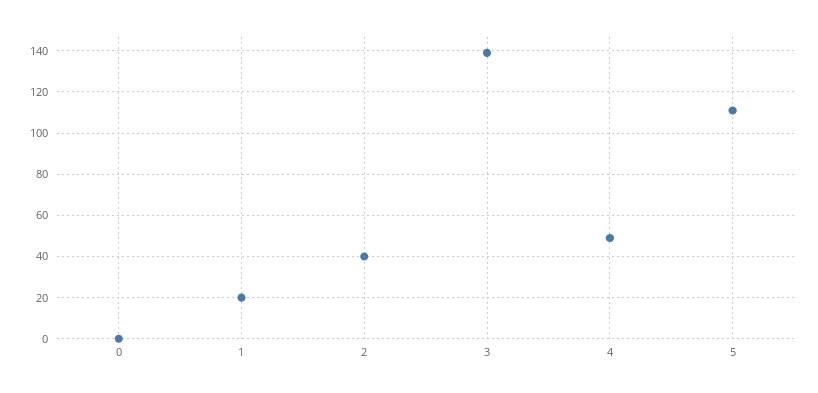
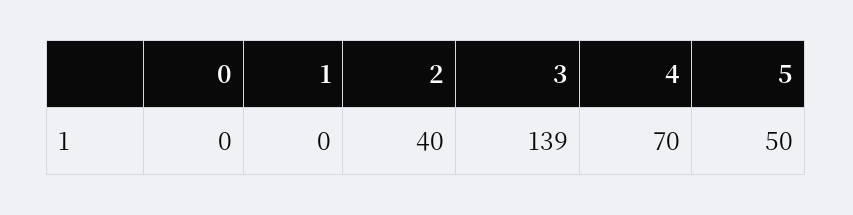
1: 20 -> 0
4: 50 -> 70
5: 110 -> 50

